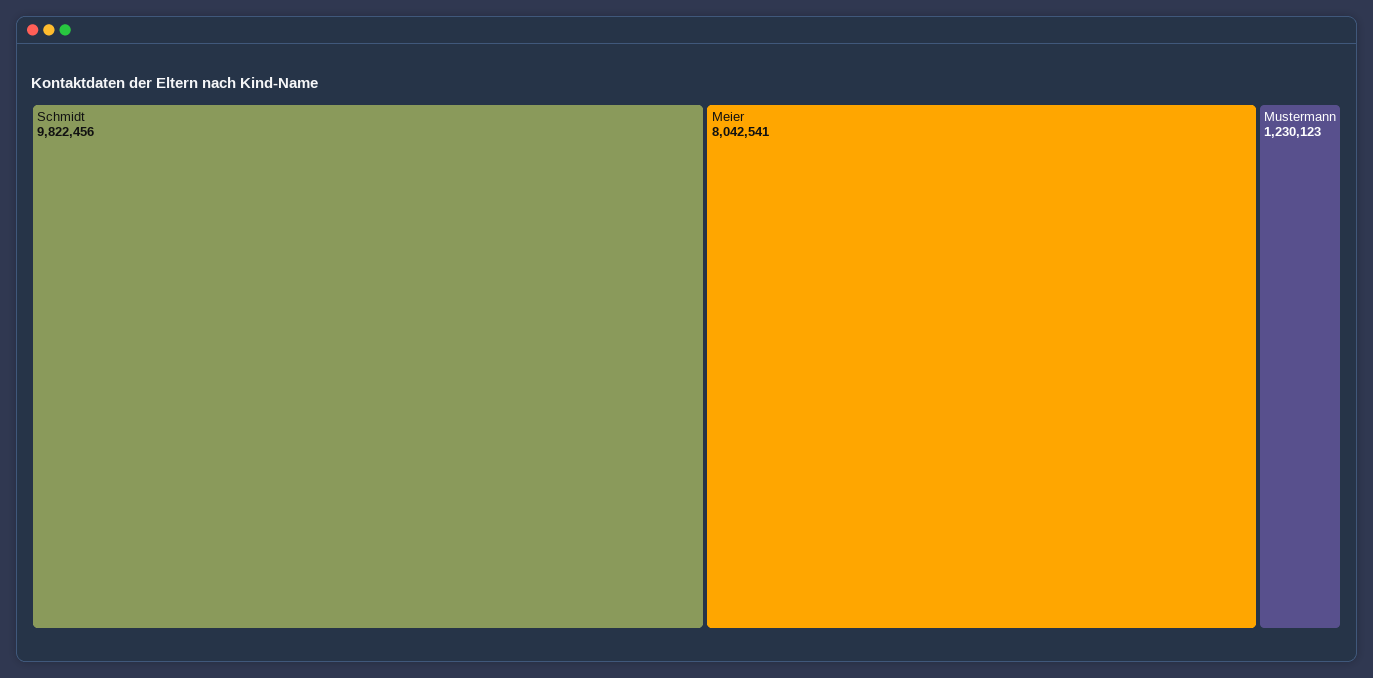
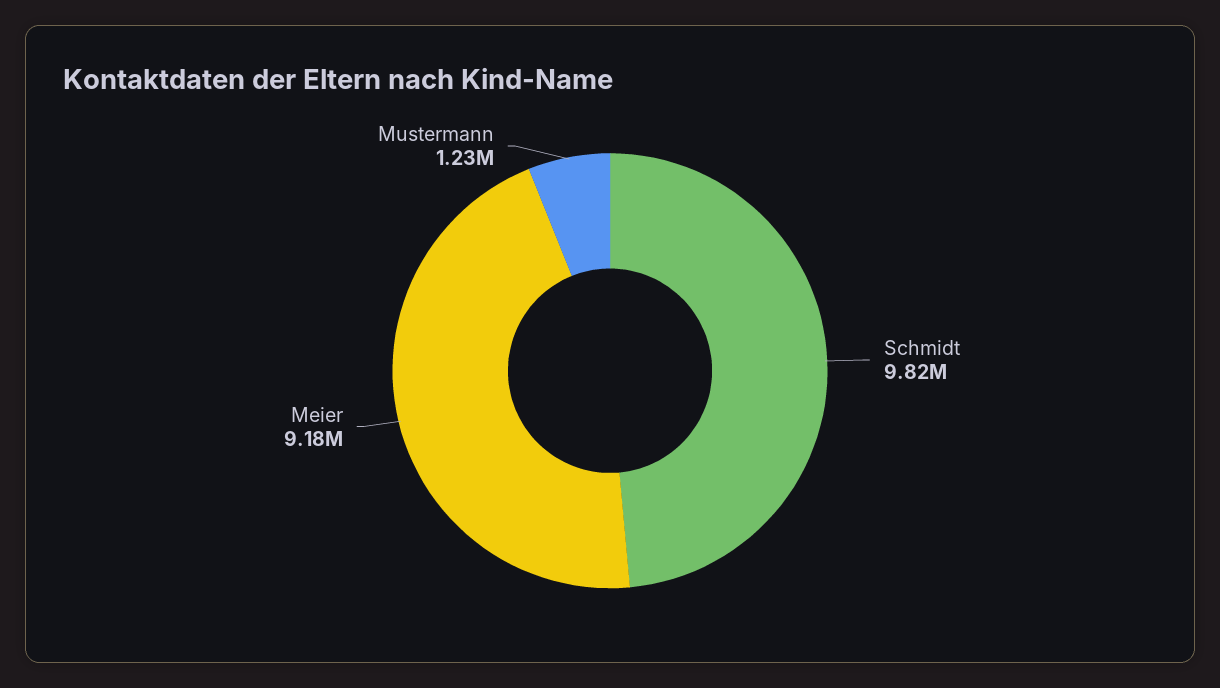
Meier: 8042541 -> 9180000

